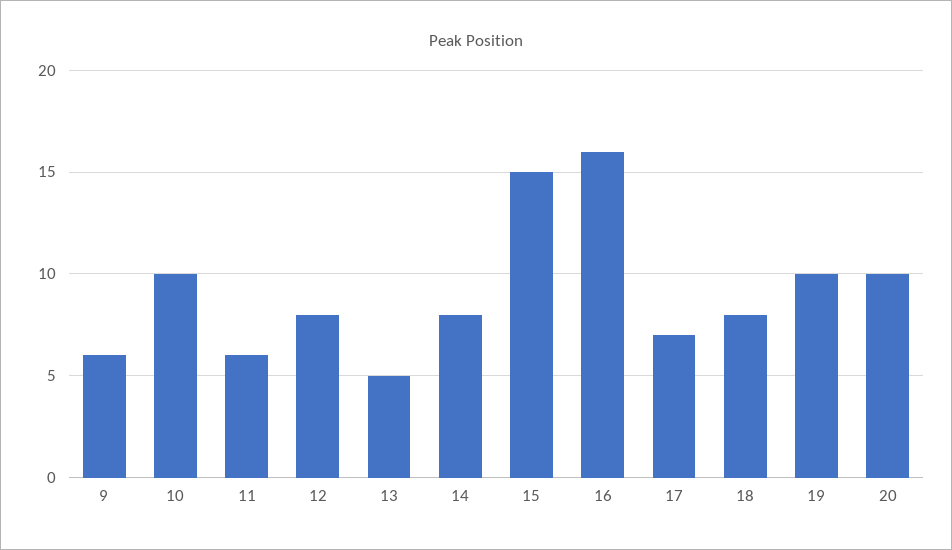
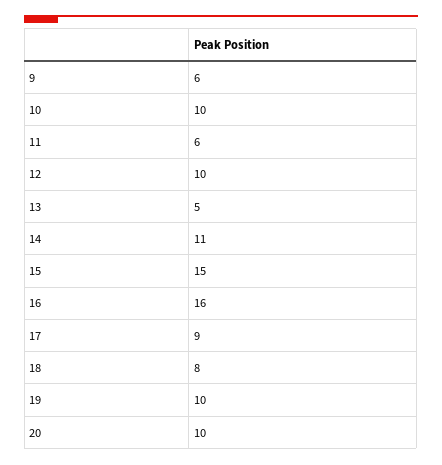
12: 8 -> 10
14: 8 -> 11
17: 7 -> 9

